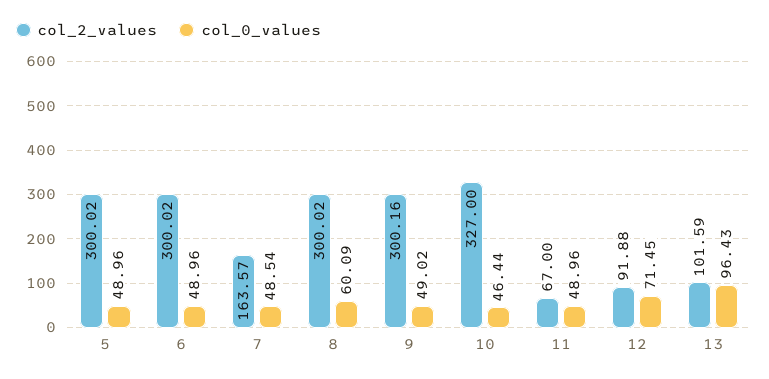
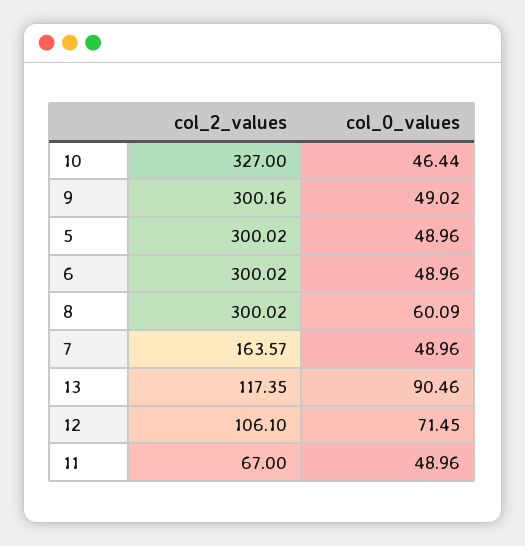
col_0_values, 7: 48.54 -> 48.96
col_2_values, 12: 91.88 -> 106.1
col_2_values, 13: 101.59 -> 117.35
col_0_values, 13: 96.43 -> 90.46

